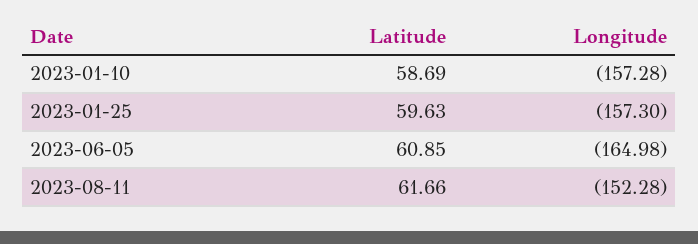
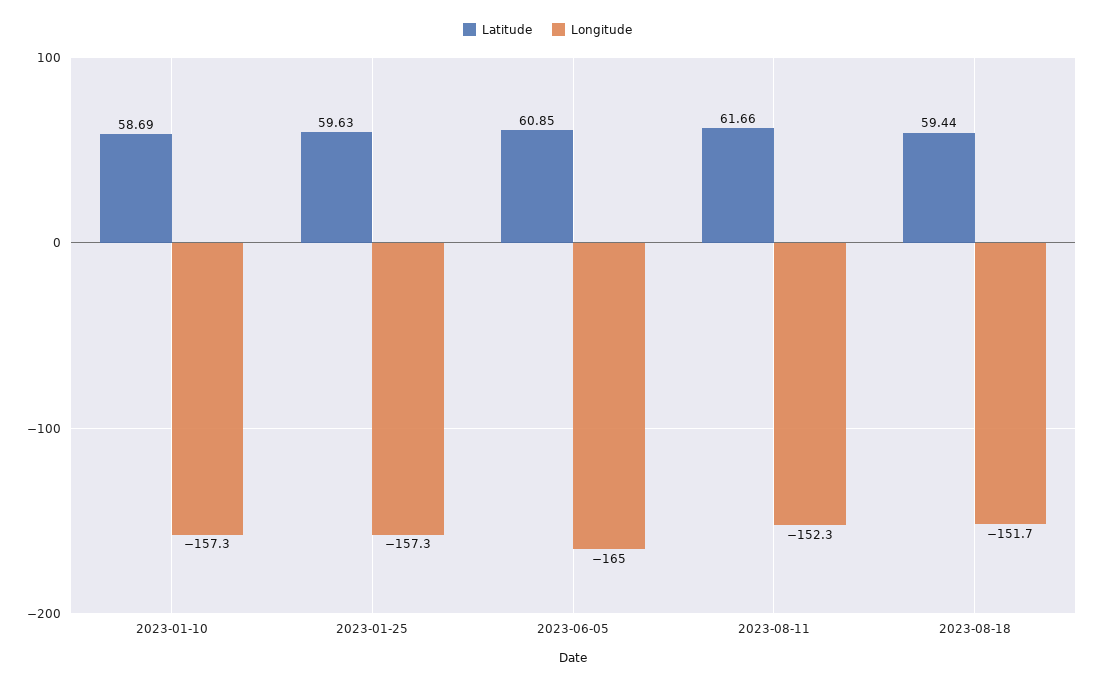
Latitude, 2023-08-18: none -> 59.44
Longitude, 2023-08-18: none -> -151.7

